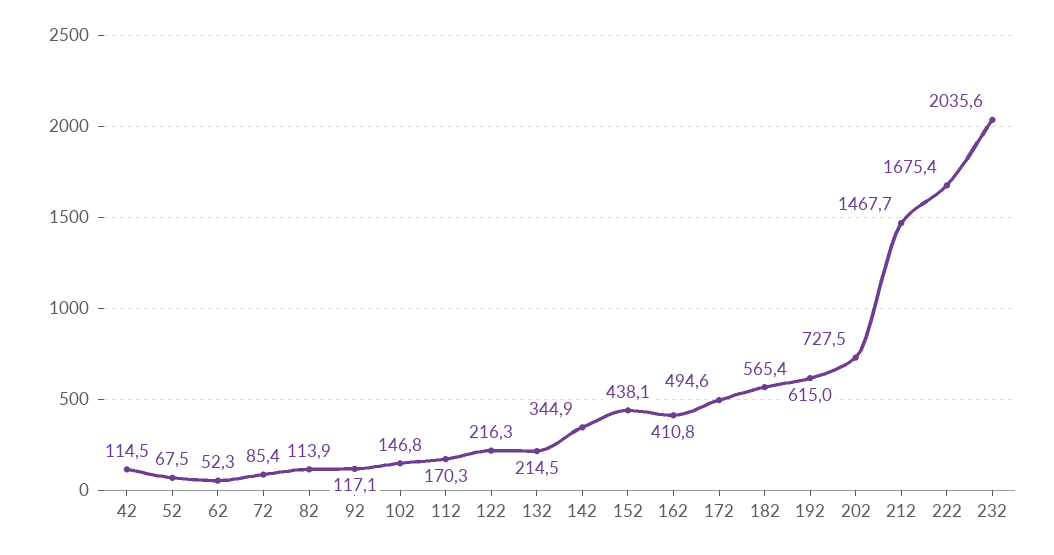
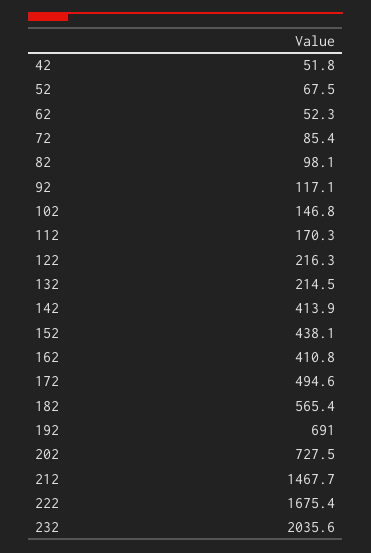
42: 114.5 -> 51.8
82: 113.9 -> 98.1
142: 344.9 -> 413.9
192: 615 -> 691

